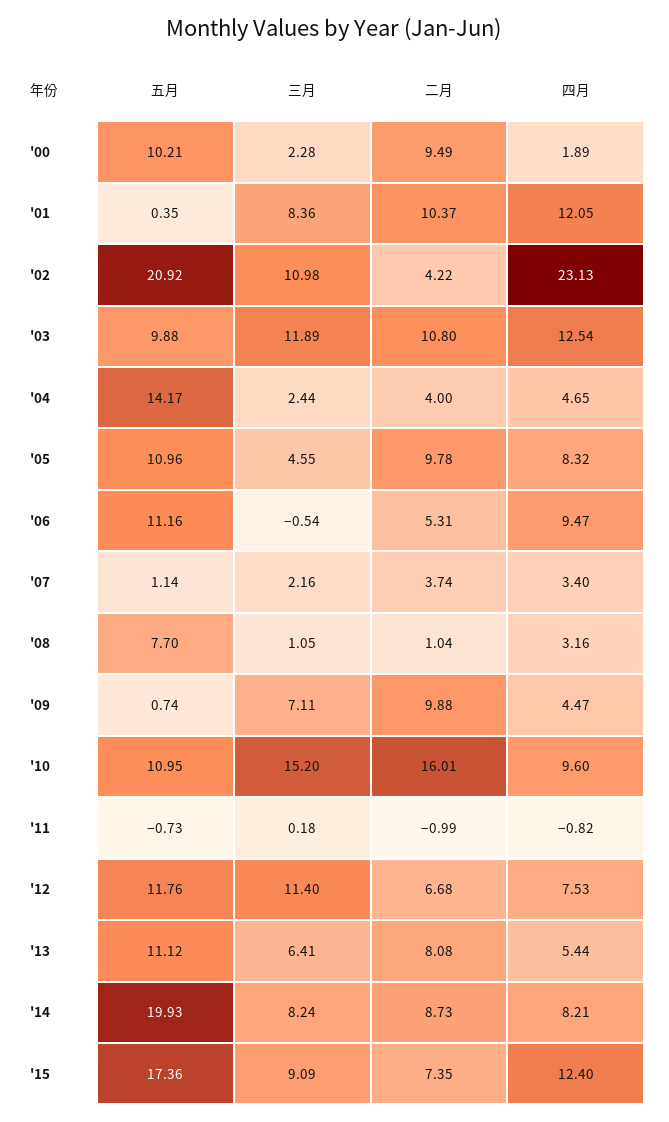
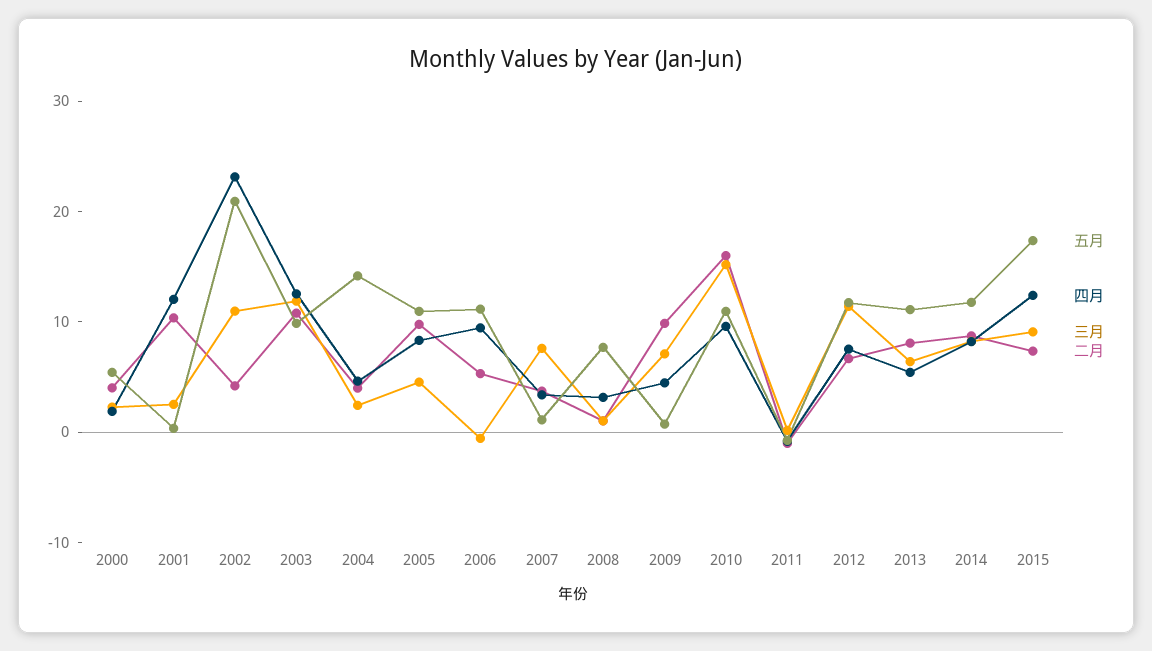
五月, '00: 10.21 -> 6
二月, '00: 9.49 -> 4
三月, '01: 8.36 -> 2
三月, '07: 2.16 -> 8
五月, '14: 19.93 -> 12

